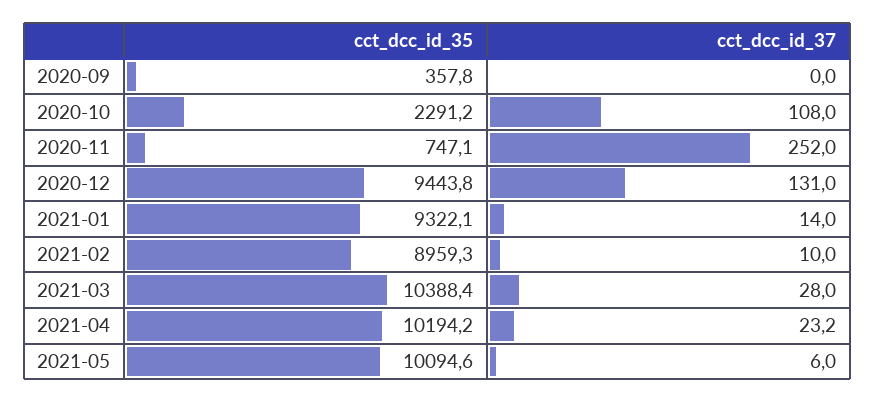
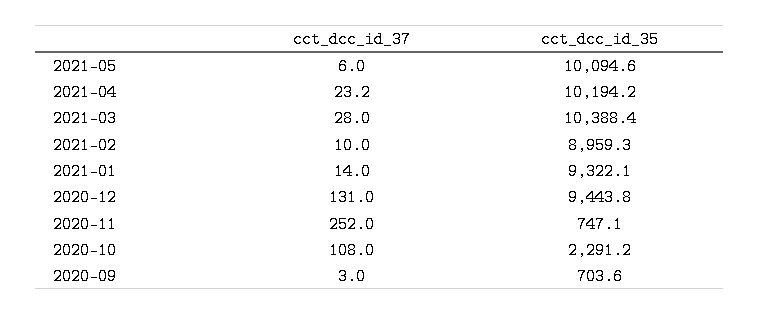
cct_dcc_id_35, 2020-09: 357.8 -> 703.6
cct_dcc_id_37, 2020-09: 0 -> 3

